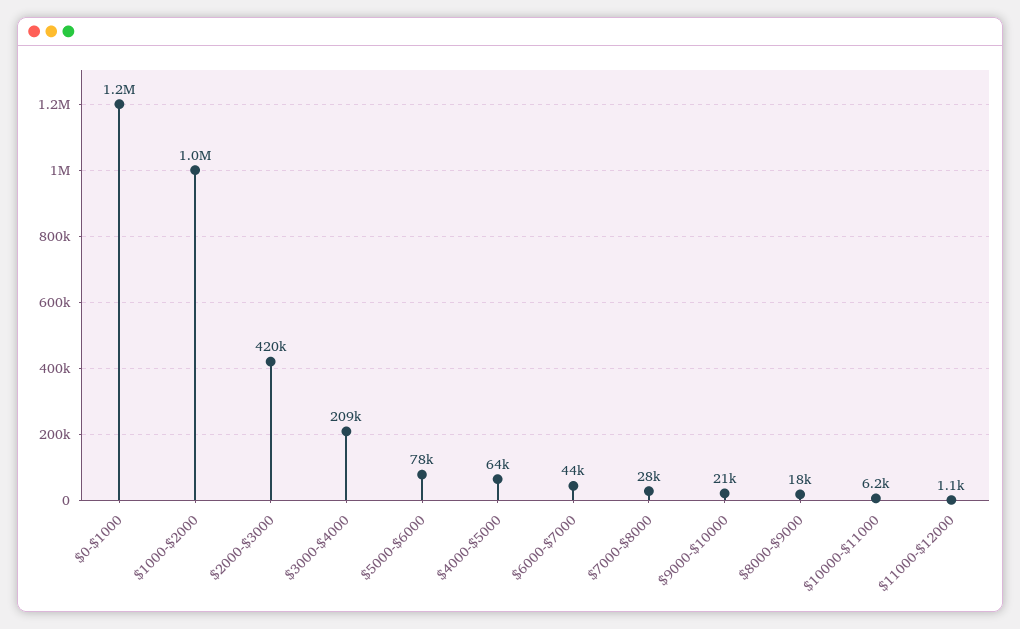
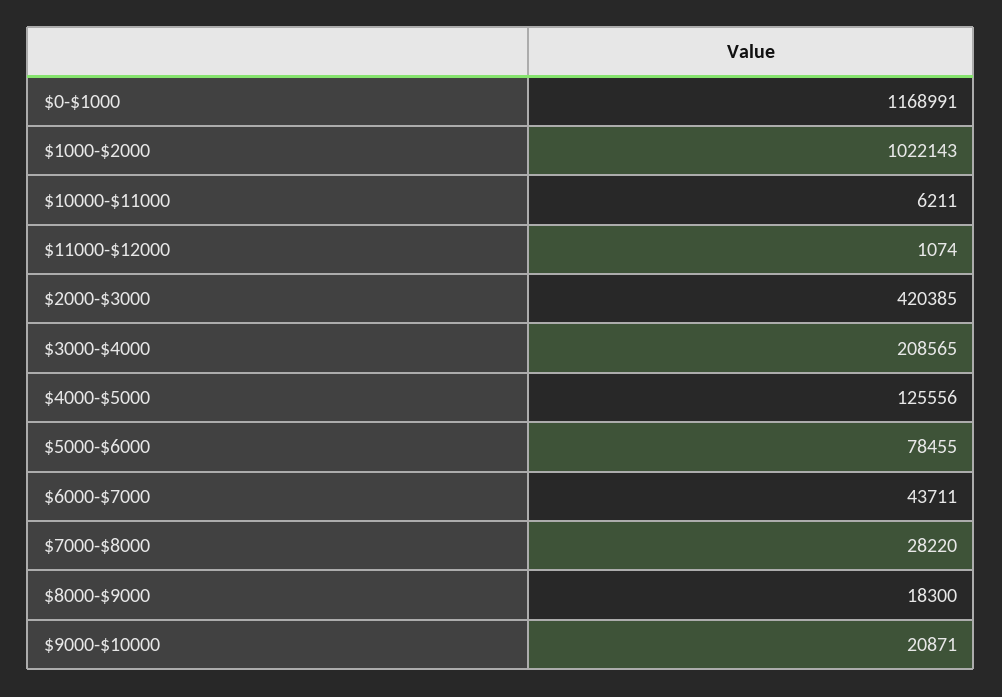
$4000-$5000: 64000 -> 125556

